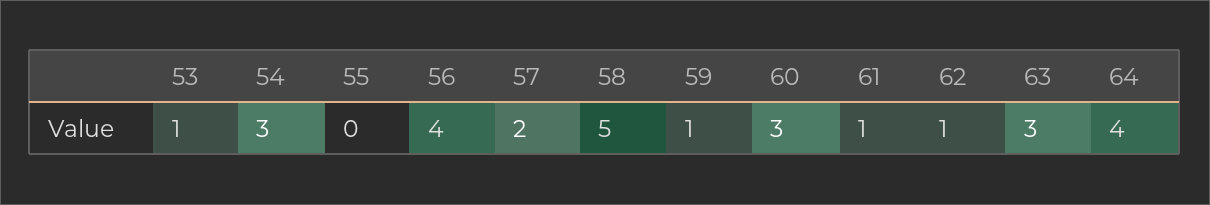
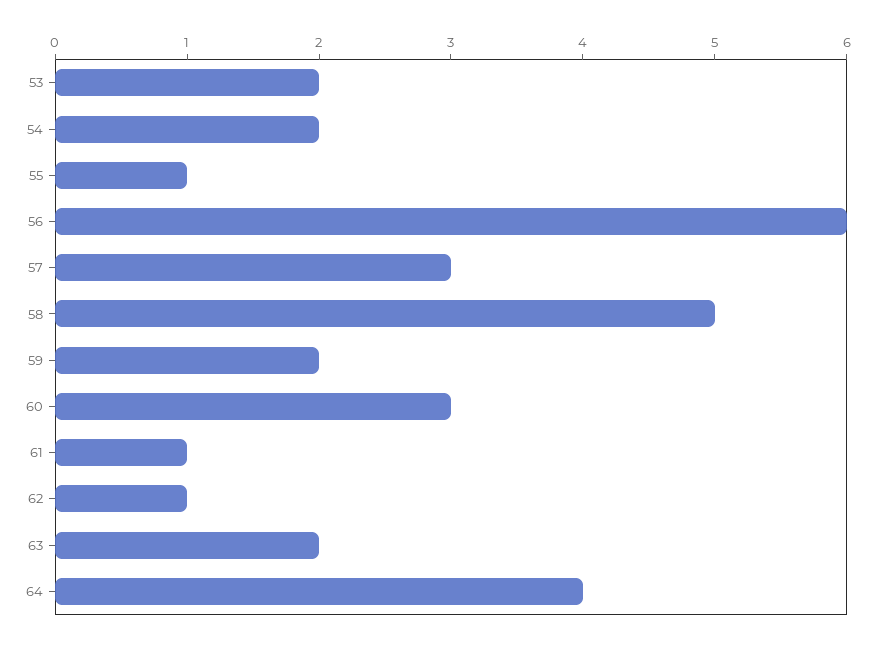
53: 1 -> 2
54: 3 -> 2
55: 0 -> 1
56: 4 -> 6
57: 2 -> 3
59: 1 -> 2
63: 3 -> 2

